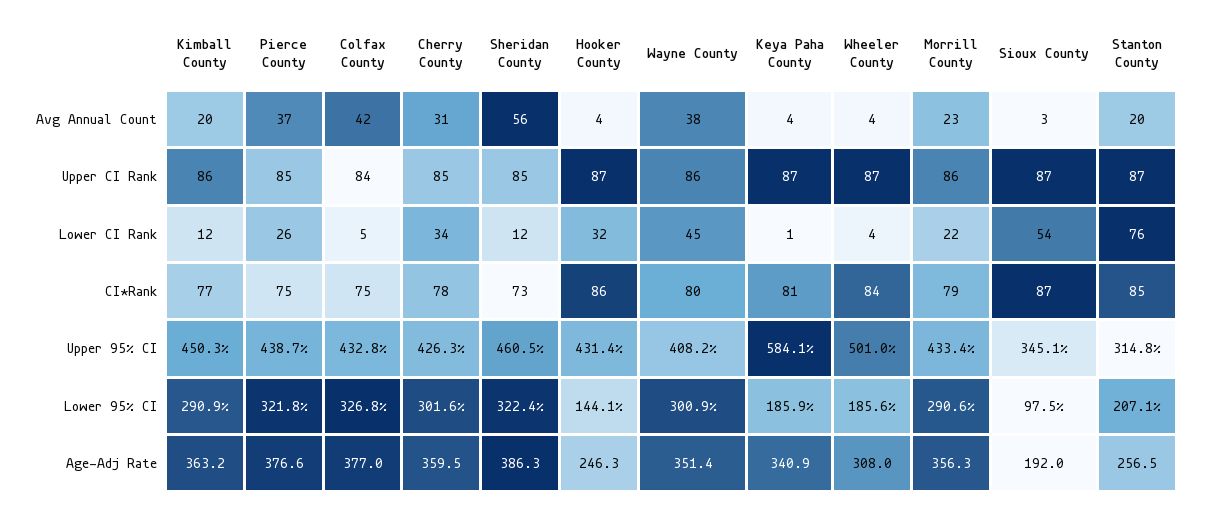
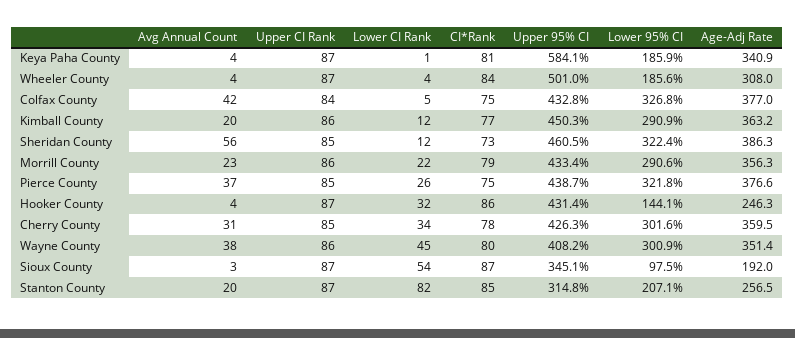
Stanton County, Lower CI Rank: 76 -> 82

